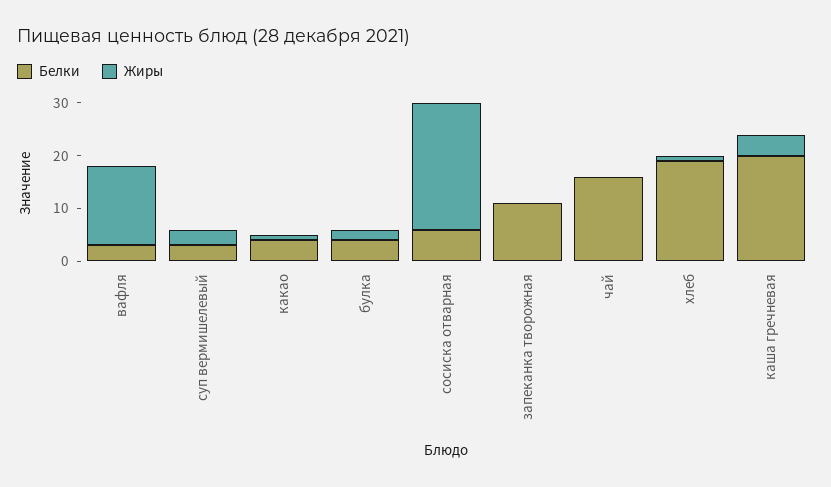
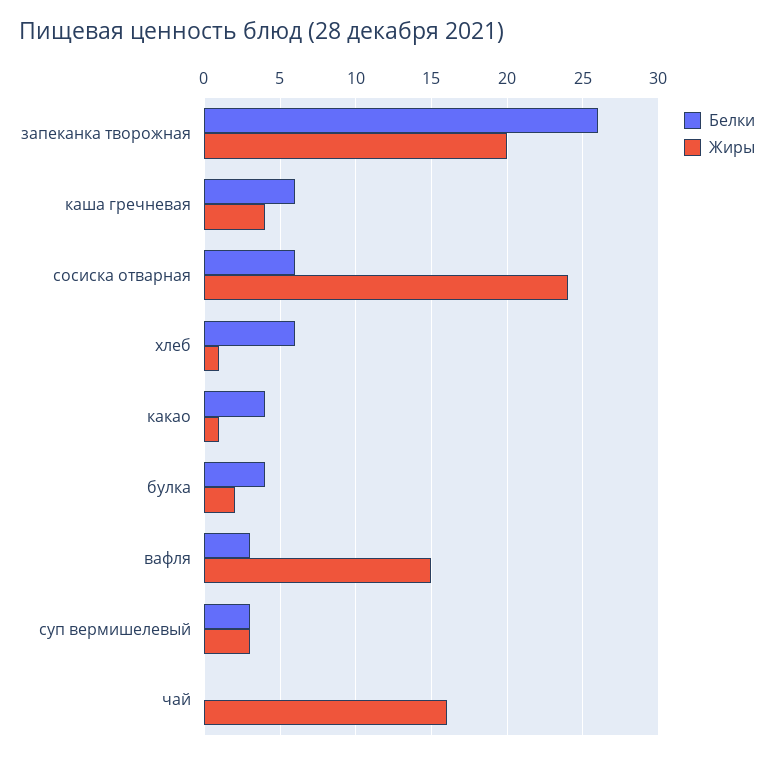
Белки, запеканка творожная: 10 -> 26
Жиры, запеканка творожная: 0 -> 20
Белки, чай: 15 -> 0
Жиры, чай: 0 -> 16
Белки, хлеб: 20 -> 6
Белки, каша гречневая: 20 -> 6

